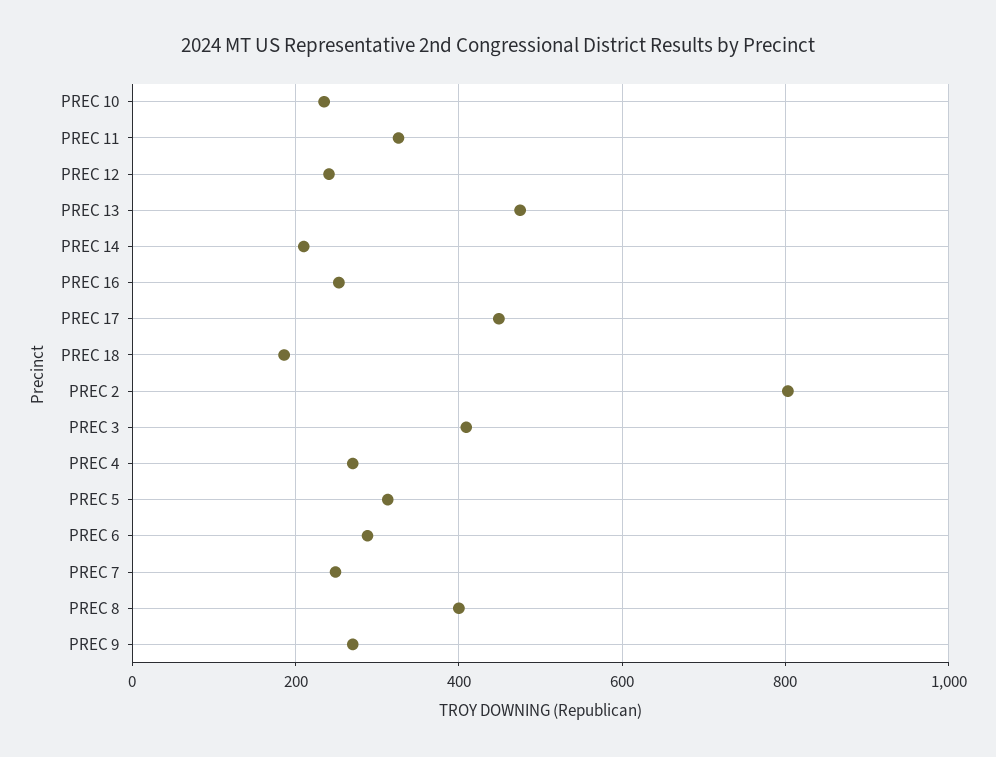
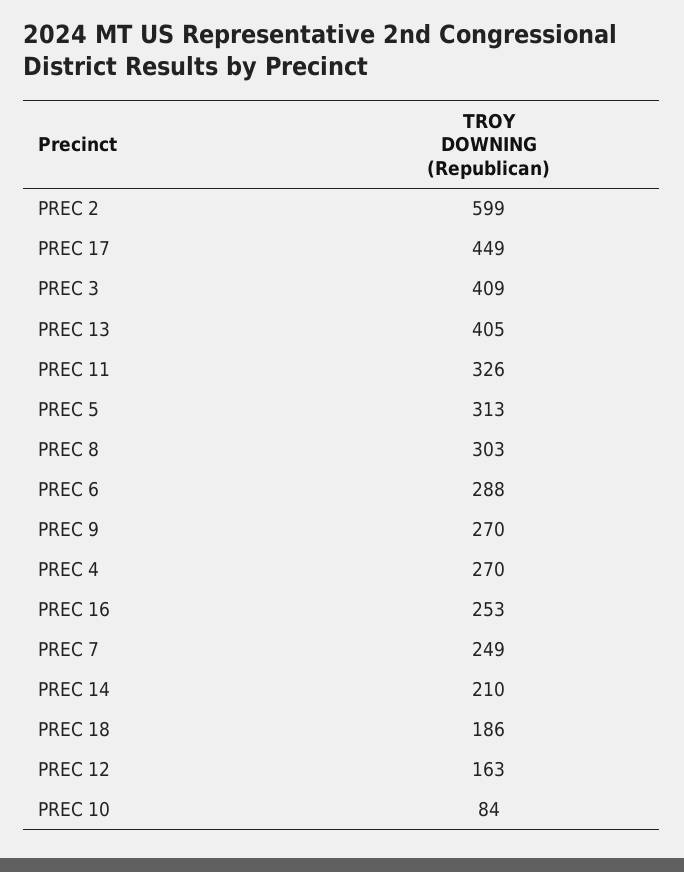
PREC 10: 240 -> 84
PREC 12: 240 -> 163
PREC 13: 480 -> 405
PREC 2: 800 -> 599
PREC 8: 400 -> 303

